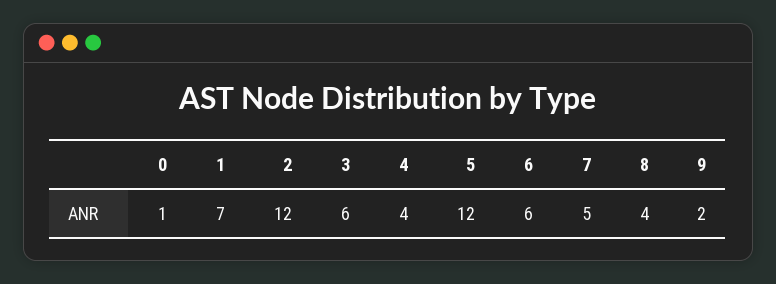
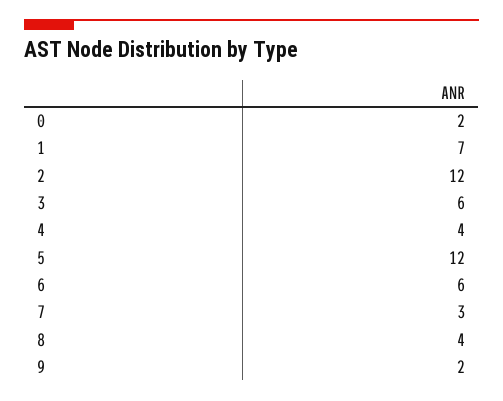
0: 1 -> 2
7: 5 -> 3

